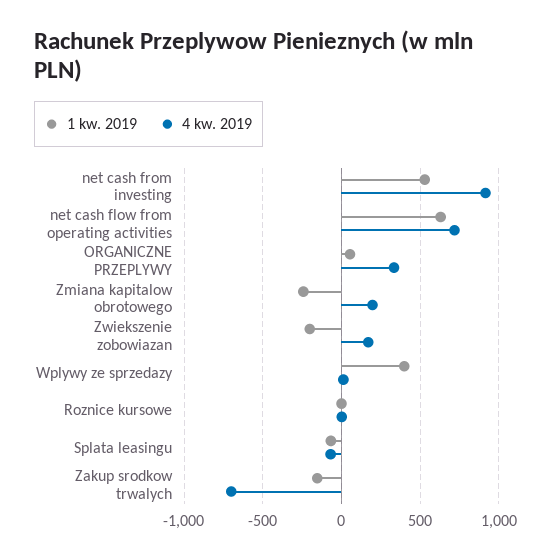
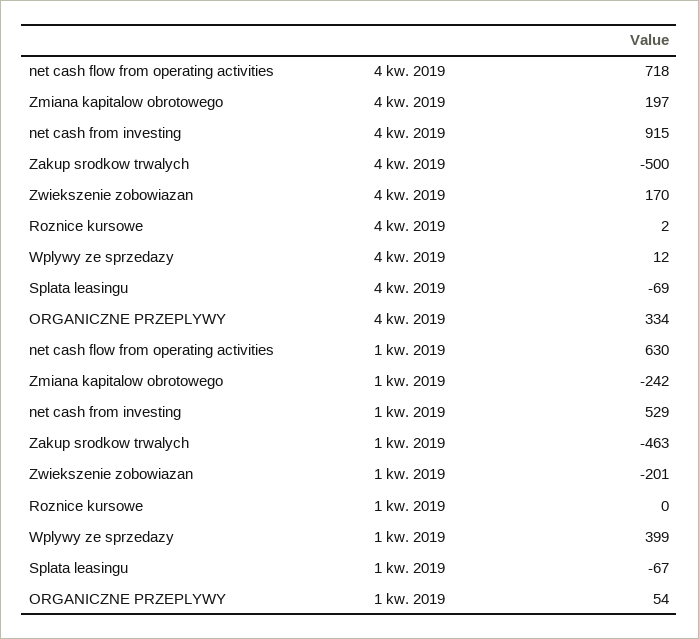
1 kw. 2019, Zakup srodkow trwalych: -150 -> -463
4 kw. 2019, Zakup srodkow trwalych: -700 -> -500

